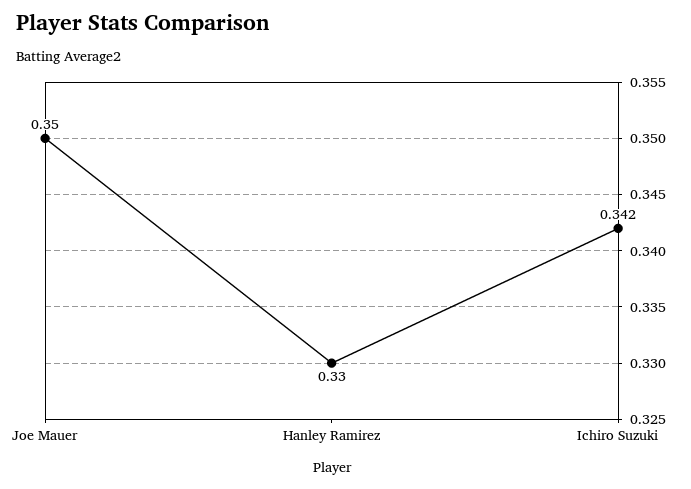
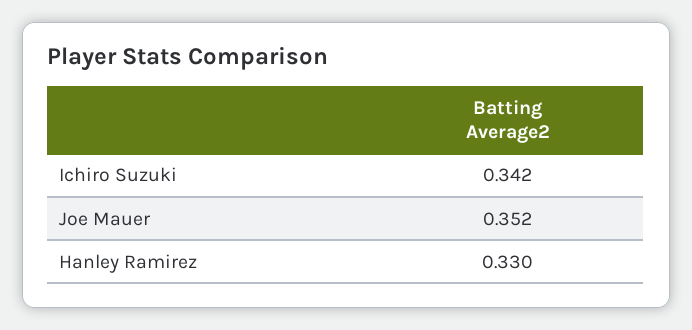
Joe Mauer: 0.35 -> 0.352

